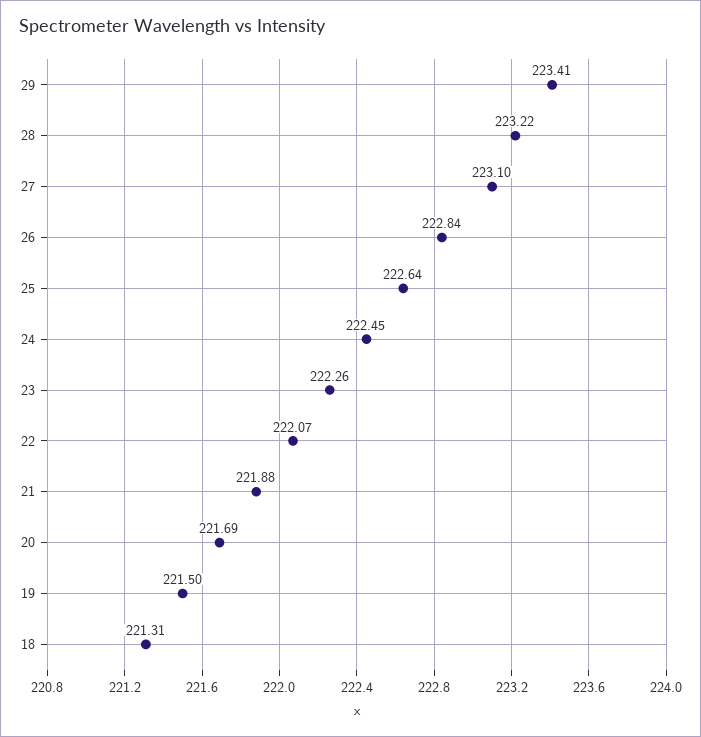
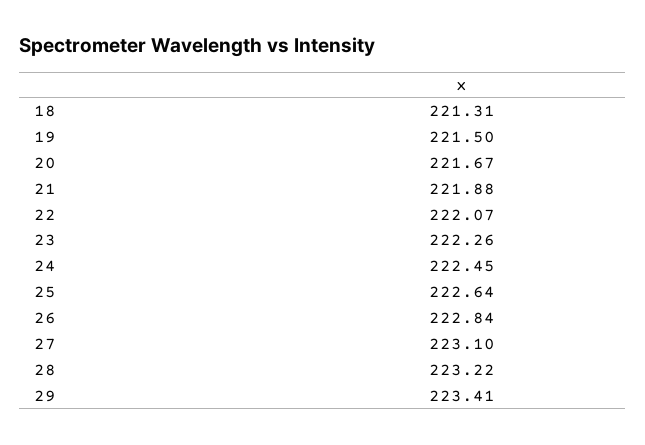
20: 221.69 -> 221.67

